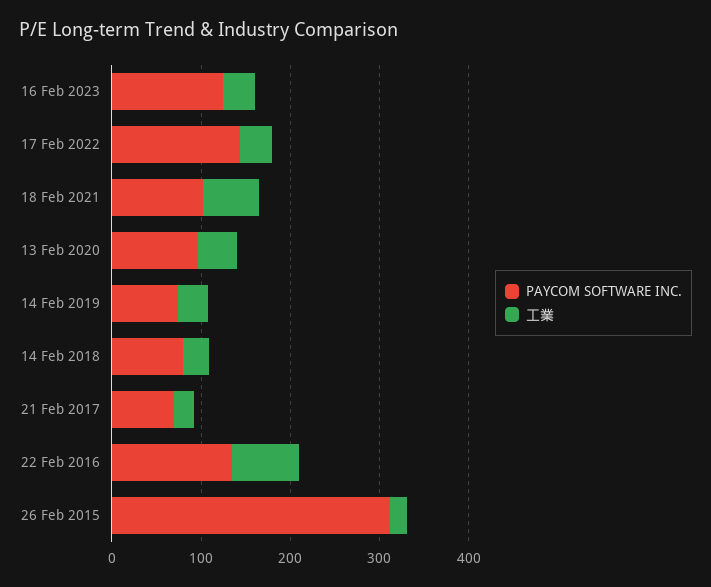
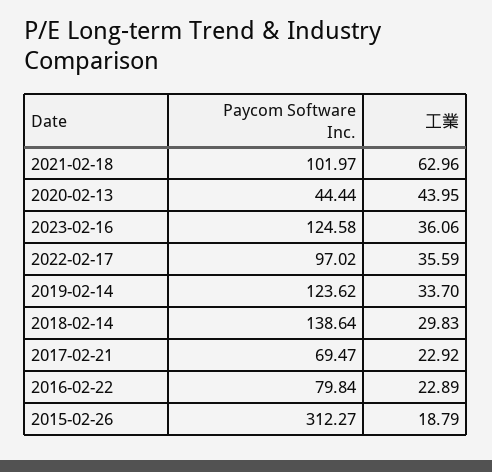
PAYCOM SOFTWARE INC., 17 Feb 2022: 140 -> 97.02
PAYCOM SOFTWARE INC., 13 Feb 2020: 100 -> 44.44
PAYCOM SOFTWARE INC., 14 Feb 2019: 80 -> 123.62
PAYCOM SOFTWARE INC., 14 Feb 2018: 80 -> 138.64
PAYCOM SOFTWARE INC., 22 Feb 2016: 140 -> 79.84
工業, 22 Feb 2016: 80 -> 22.89

